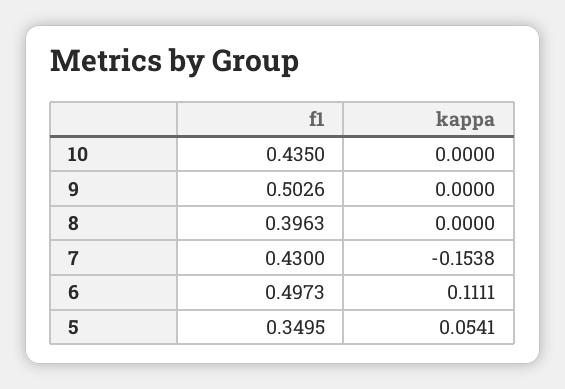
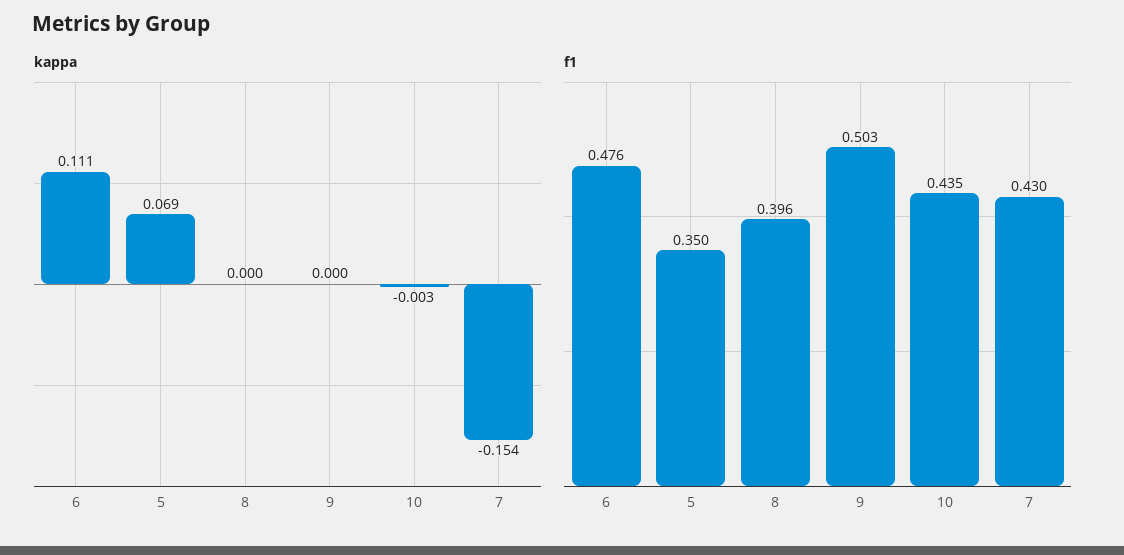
kappa, 10: 0 -> -0.003
f1, 6: 0.4973 -> 0.476
kappa, 5: 0.0541 -> 0.069

